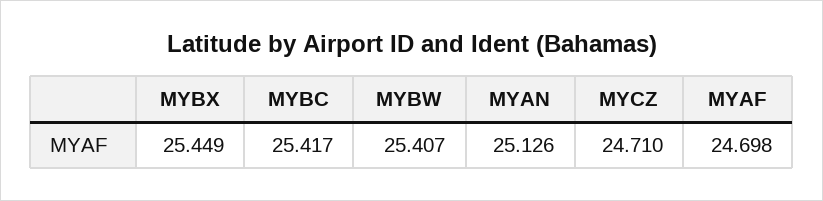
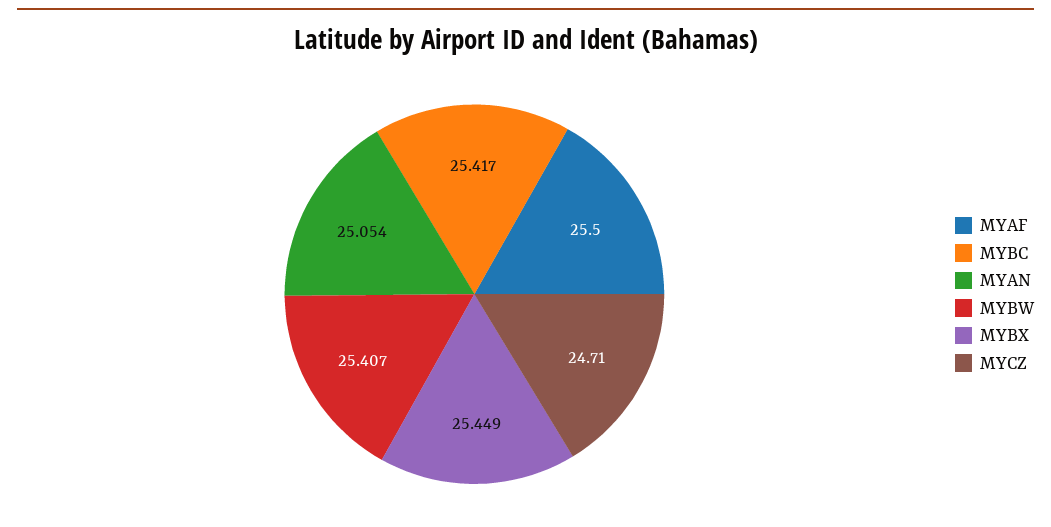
MYAN: 25.126 -> 25.054
MYAF: 24.698 -> 25.5

